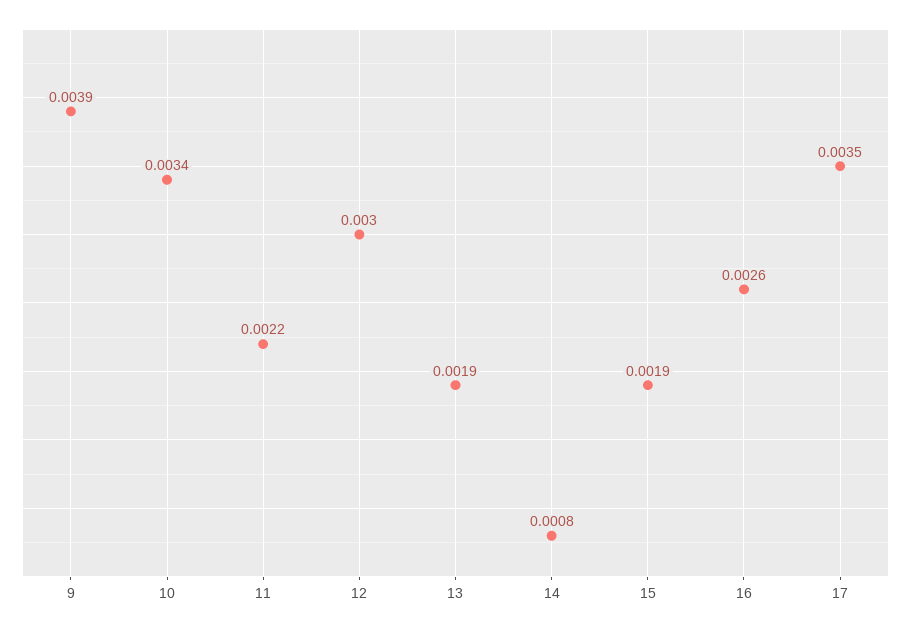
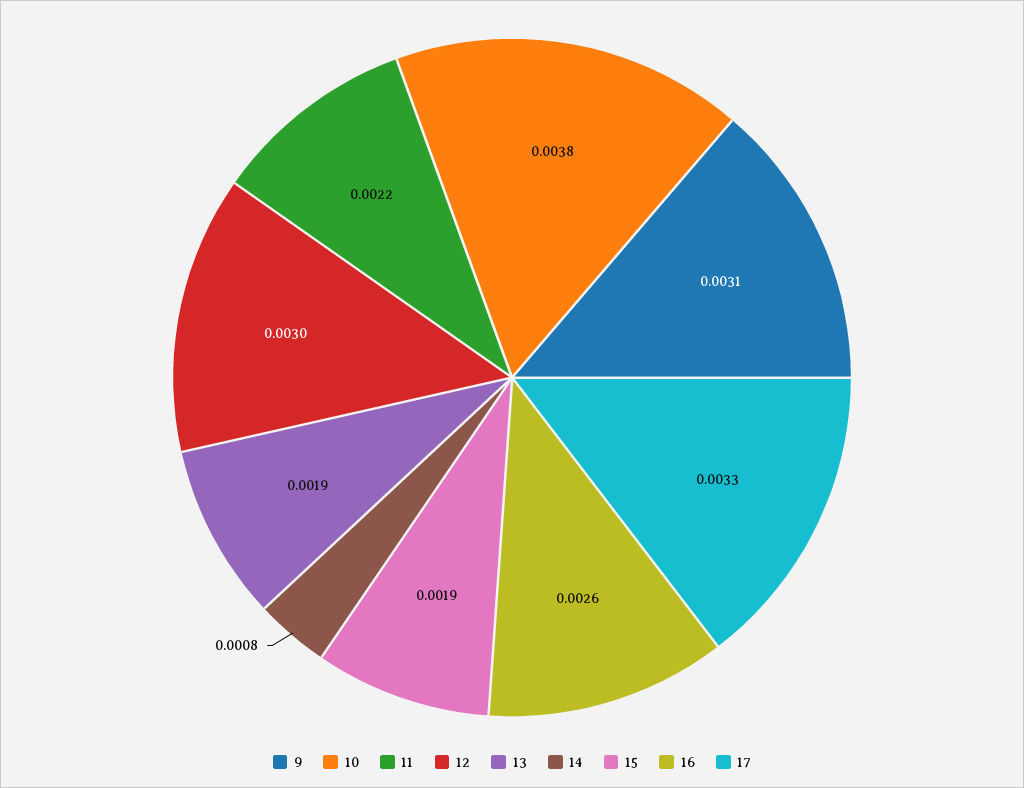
9: 0.0039 -> 0.0031
10: 0.0034 -> 0.0038
17: 0.0035 -> 0.0033

